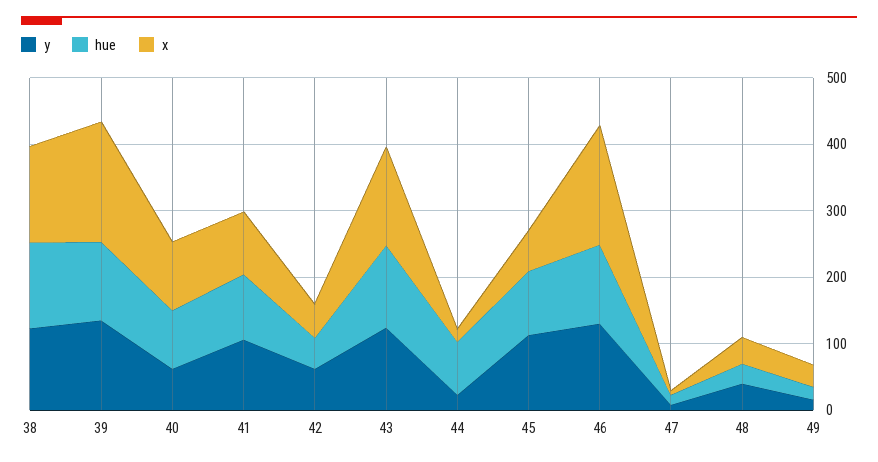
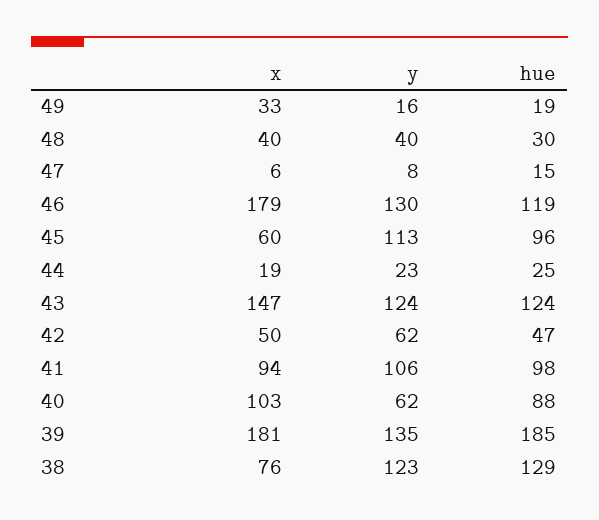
x, 38: 140 -> 76
hue, 39: 120 -> 185
hue, 44: 80 -> 25

